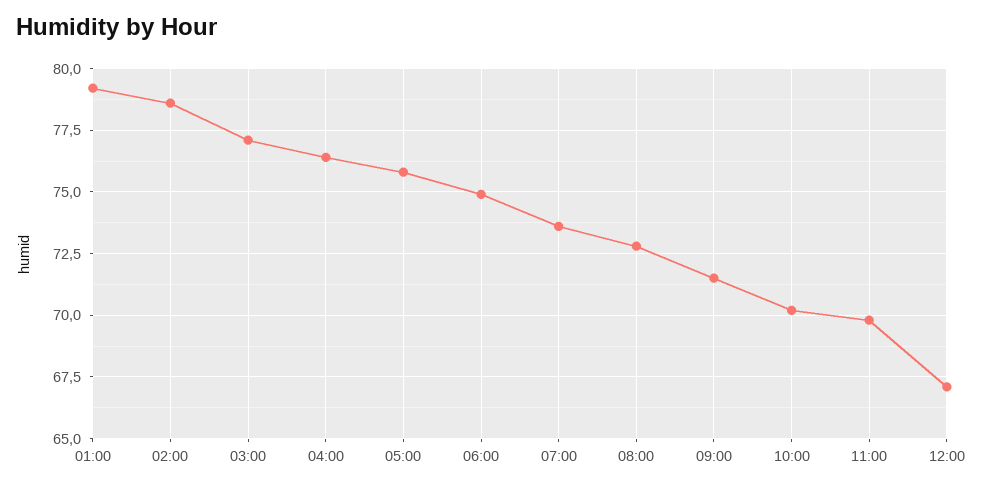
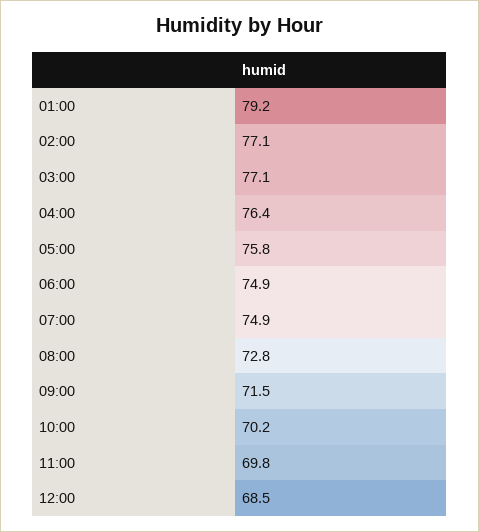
02:00: 78.5 -> 77.1
07:00: 73.5 -> 74.9
12:00: 67 -> 68.5

